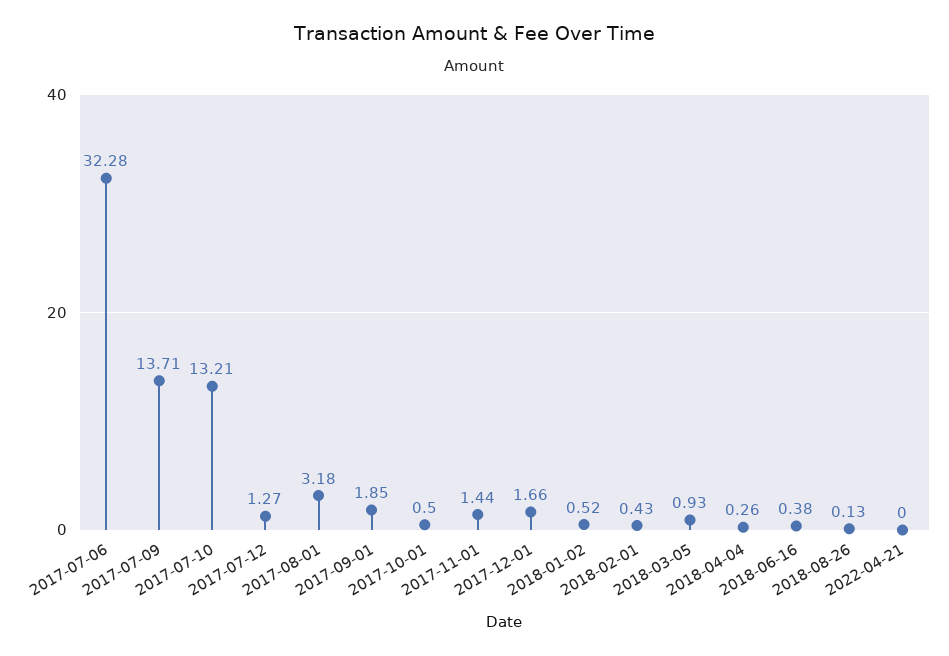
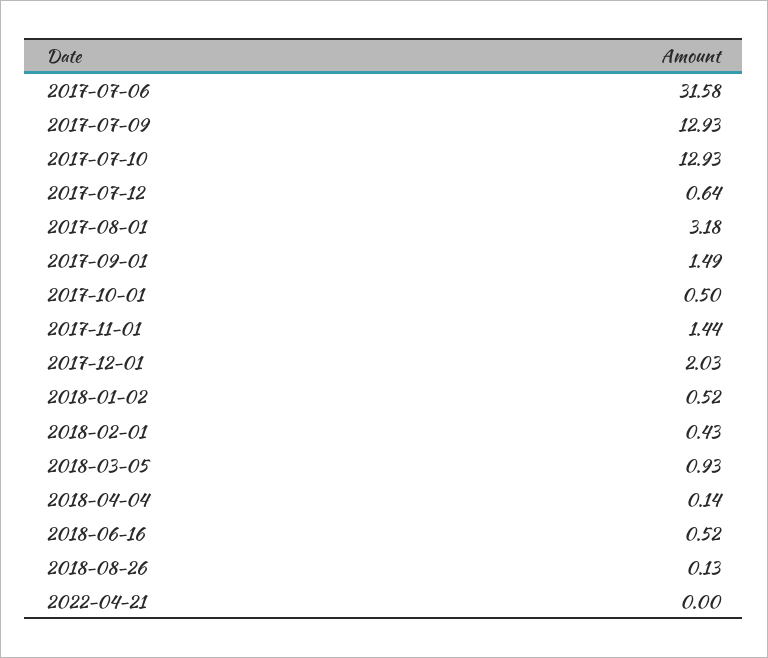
2017-07-06: 32.28 -> 31.58
2017-07-09: 13.71 -> 12.93
2017-07-10: 13.21 -> 12.93
2017-07-12: 1.27 -> 0.64
2017-09-01: 1.85 -> 1.49
2017-12-01: 1.66 -> 2.03
2018-04-04: 0.26 -> 0.14
2018-06-16: 0.38 -> 0.52

